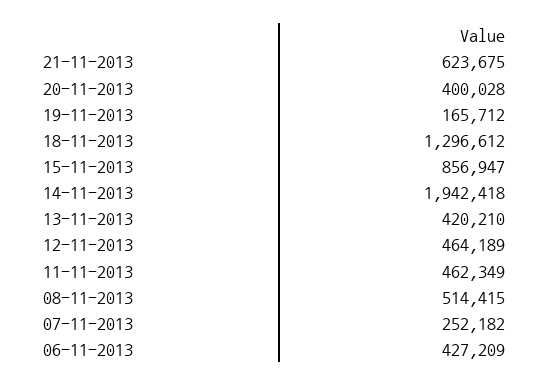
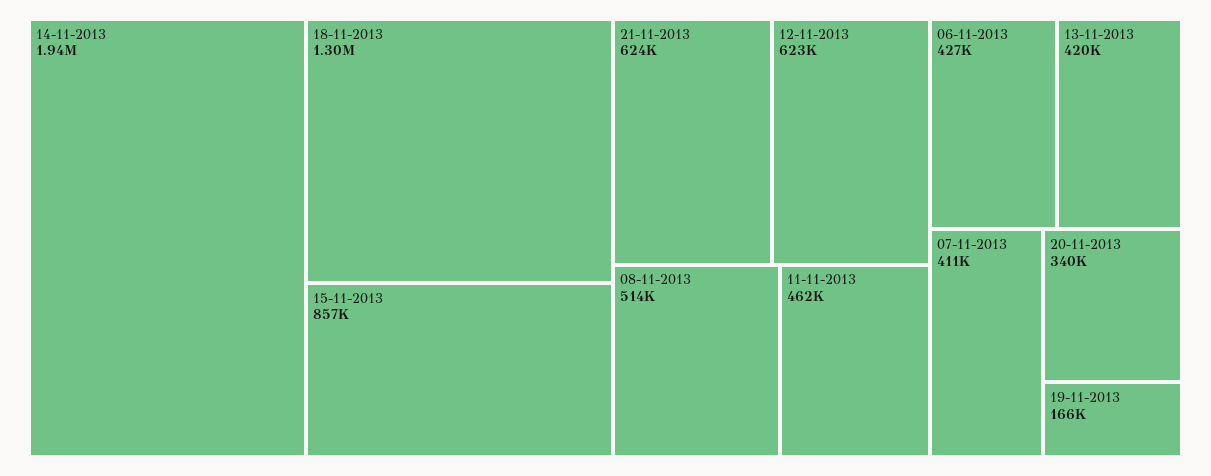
20-11-2013: 400028 -> 340000
12-11-2013: 464189 -> 623000
07-11-2013: 252182 -> 411000

